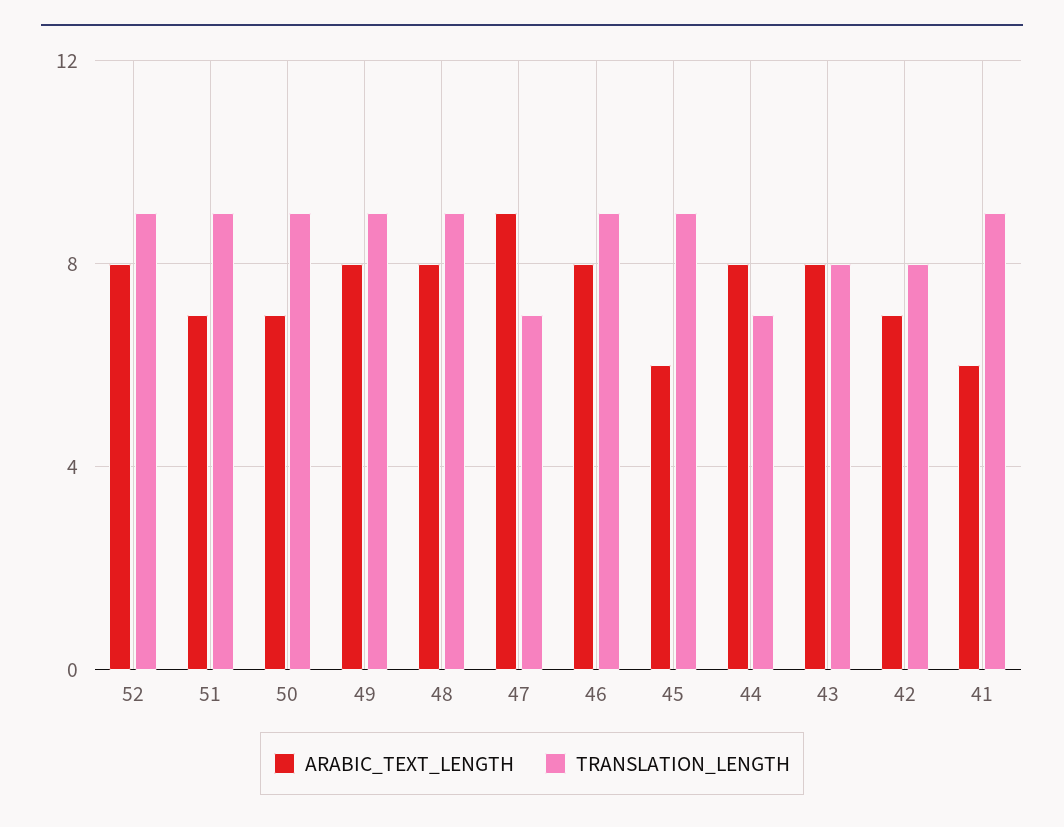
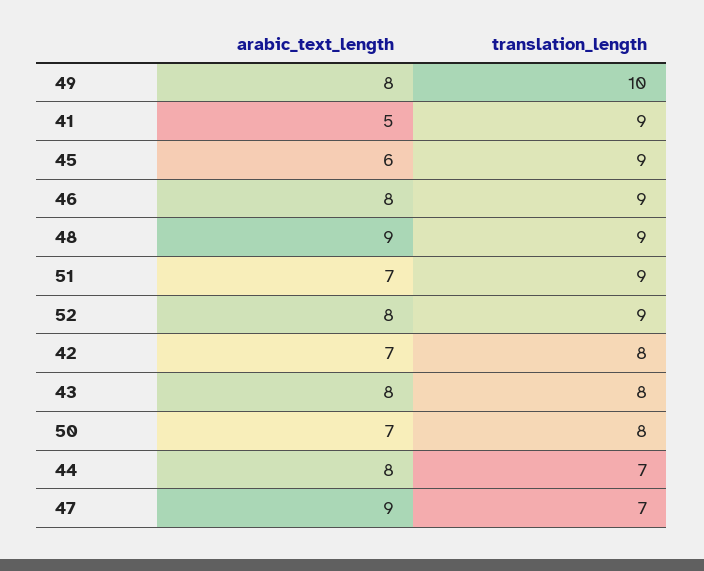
TRANSLATION_LENGTH, 50: 9 -> 8
TRANSLATION_LENGTH, 49: 9 -> 10
ARABIC_TEXT_LENGTH, 48: 8 -> 9
ARABIC_TEXT_LENGTH, 41: 6 -> 5

